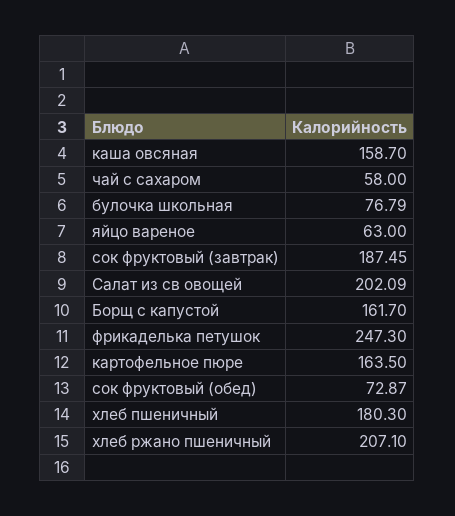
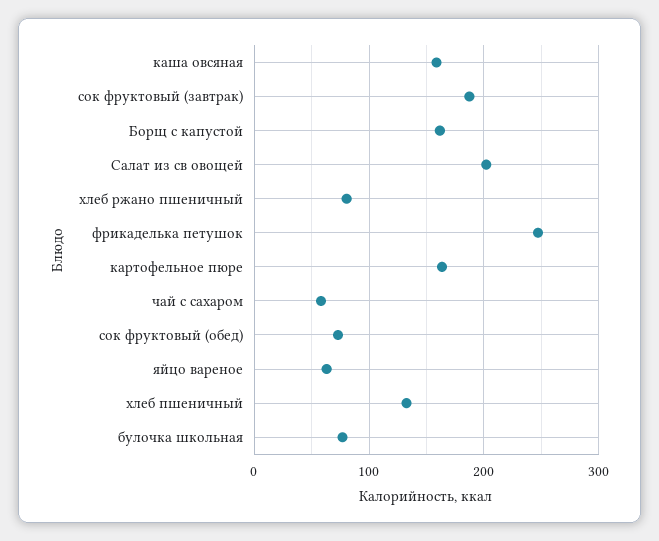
хлеб пшеничный: 180.3 -> 130
хлеб ржано пшеничный: 207.1 -> 80

